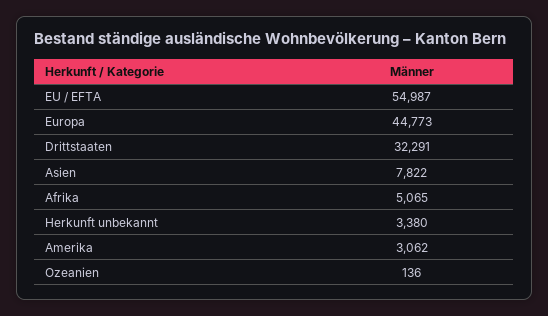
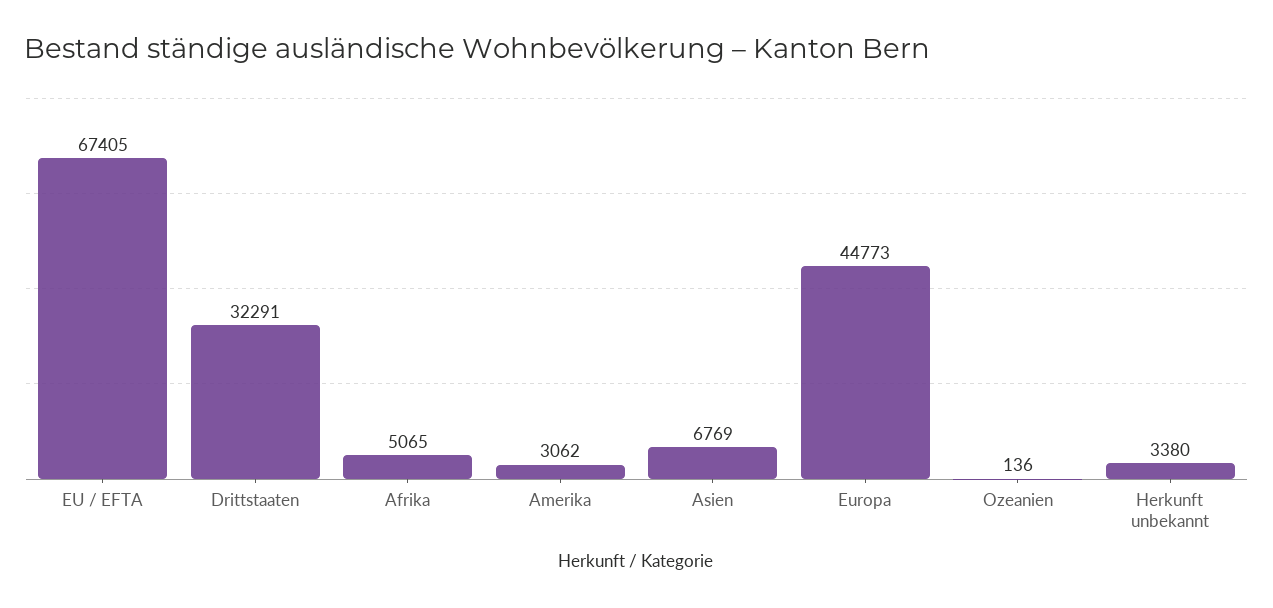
EU / EFTA: 54987 -> 67405
Asien: 7822 -> 6769

